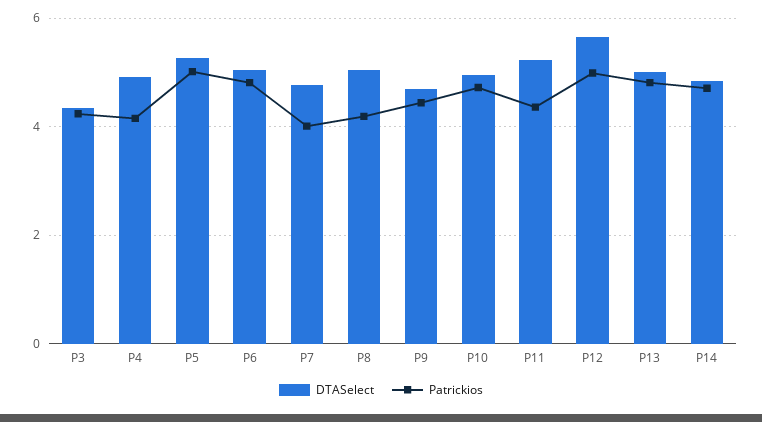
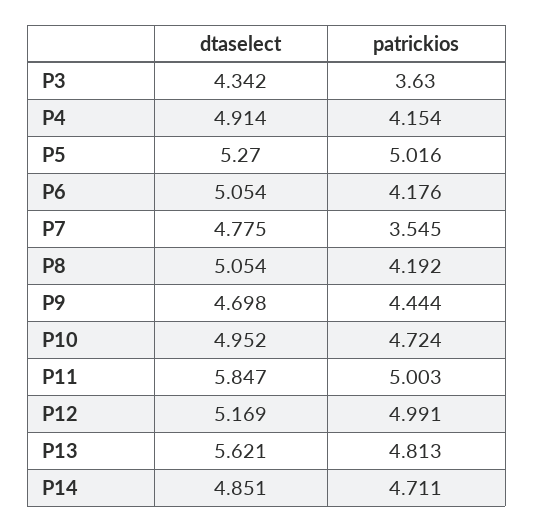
Patrickios, P3: 4.2 -> 3.63
Patrickios, P6: 4.8 -> 4.176
Patrickios, P7: 4 -> 3.545
DTASelect, P11: 5.2 -> 5.847
Patrickios, P11: 4.4 -> 5.003
DTASelect, P12: 5.6 -> 5.169
DTASelect, P13: 5 -> 5.621

